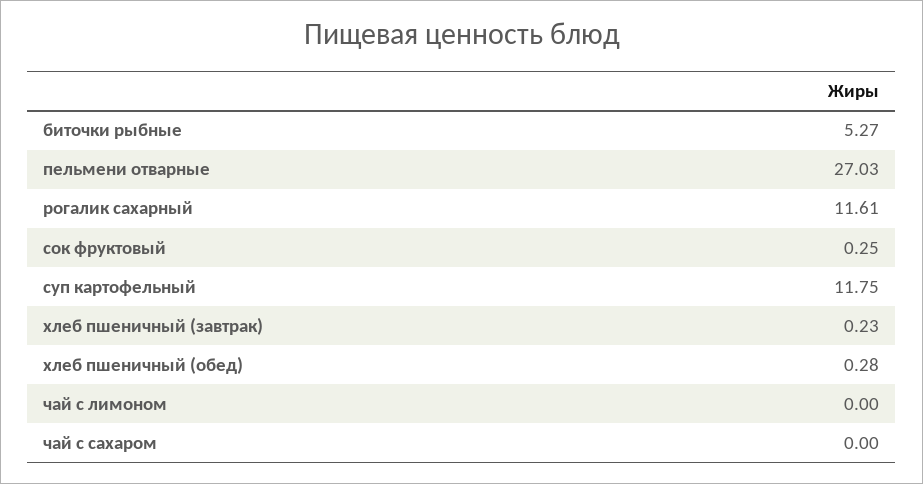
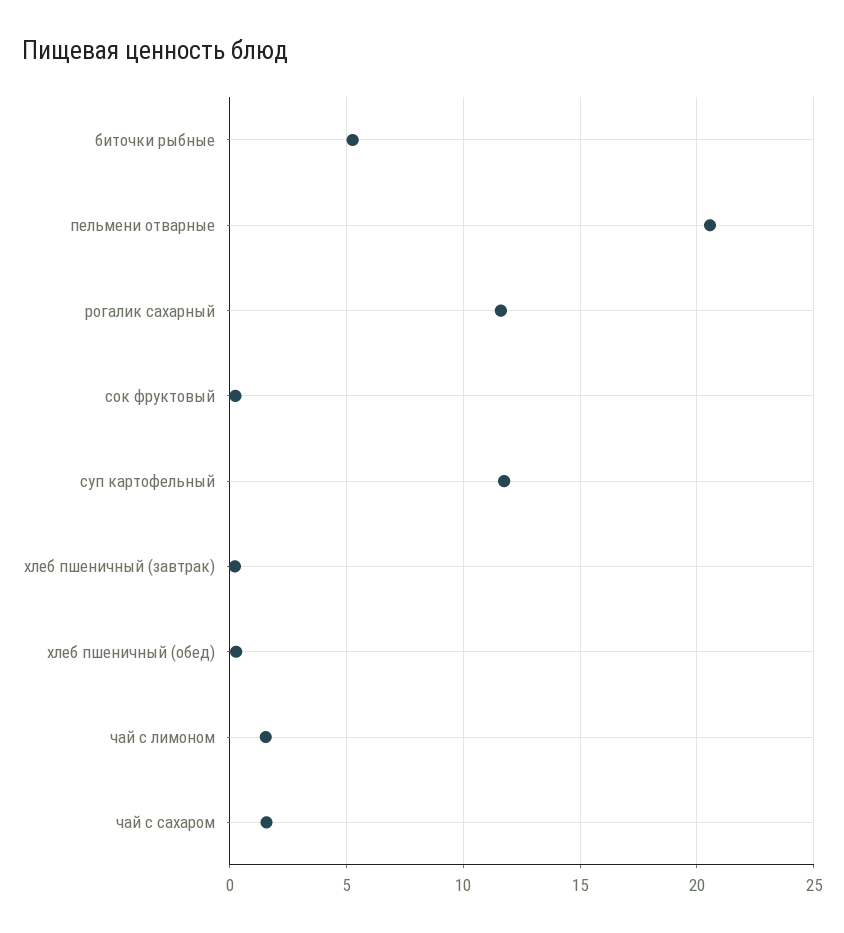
пельмени отварные: 27.03 -> 20.5
чай с лимоном: 0 -> 1.5
чай с сахаром: 0 -> 1.5

